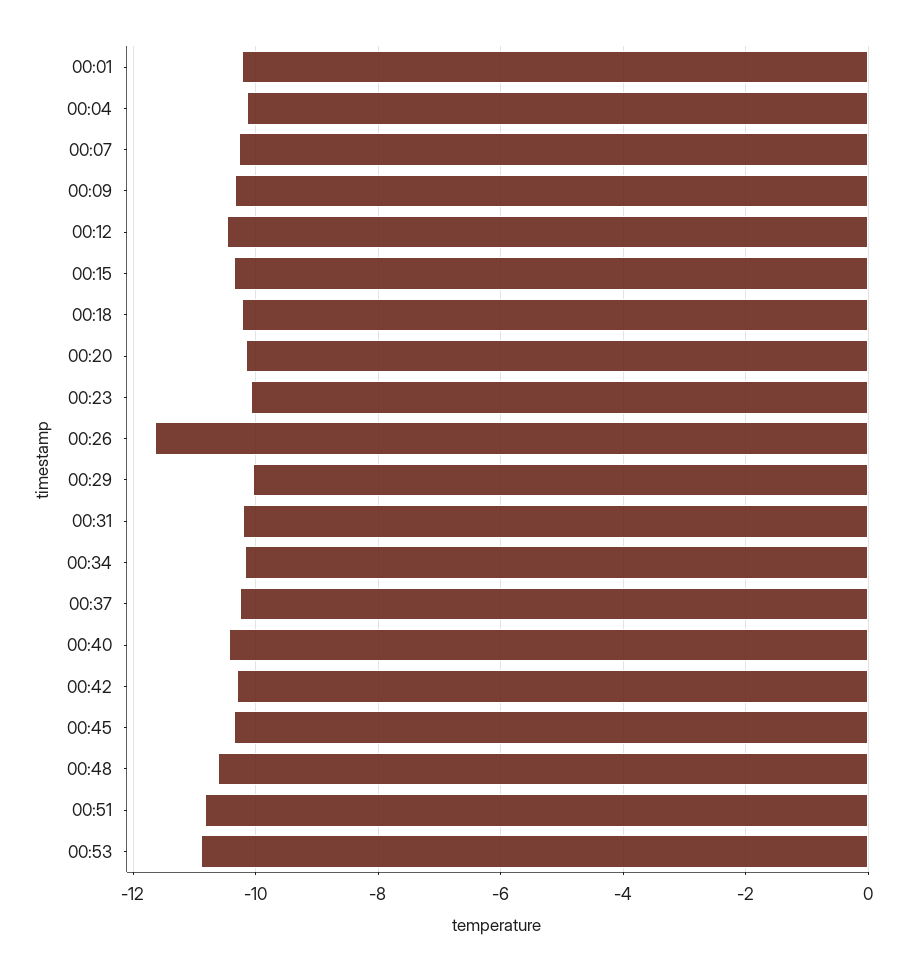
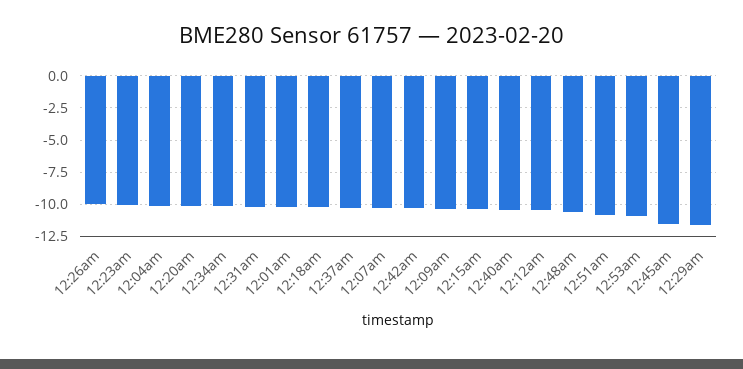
00:26: -11.6 -> -10
00:29: -10 -> -11.5
00:45: -10.4 -> -11.5

